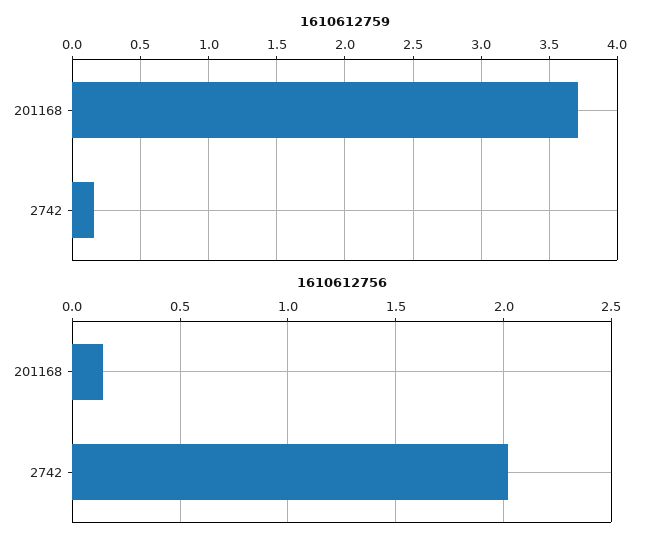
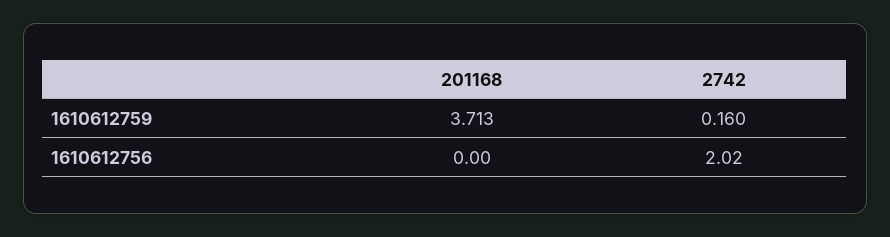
1610612756, 201168: 0.15 -> 0

